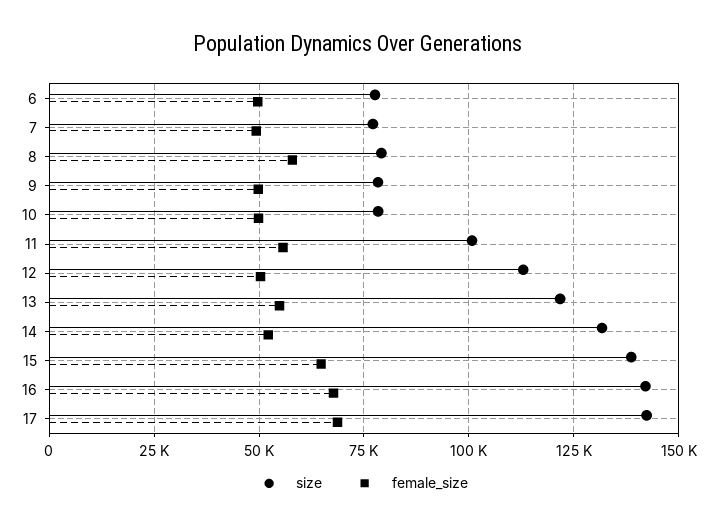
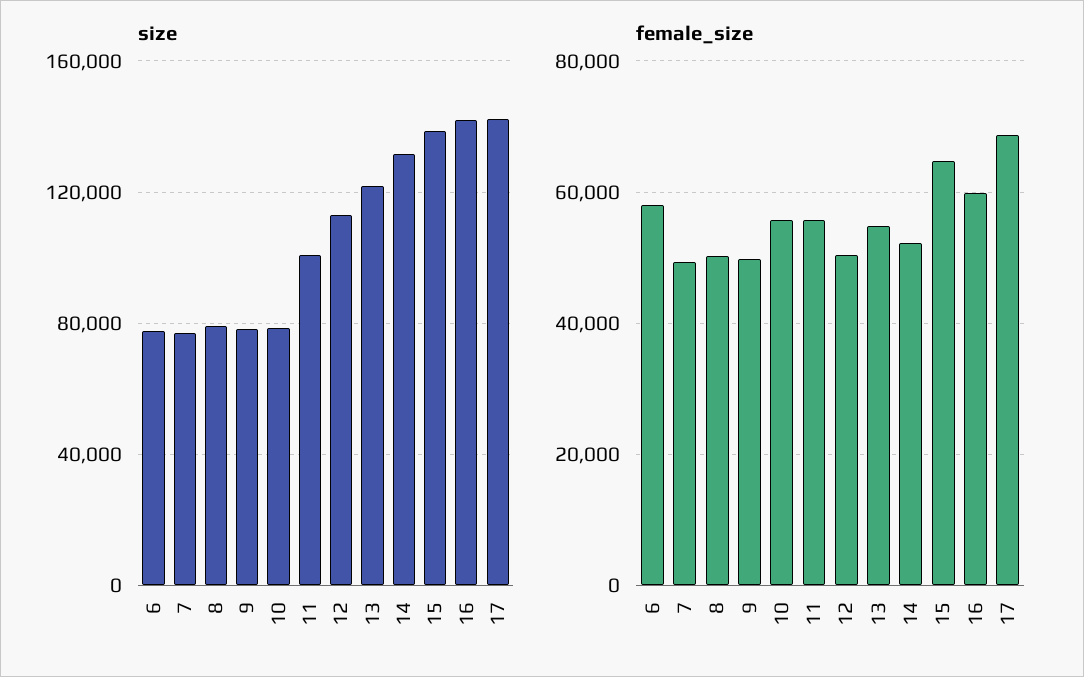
female_size, 6: 50000 -> 58000
female_size, 8: 57500 -> 50000
female_size, 10: 50000 -> 56000
female_size, 16: 67500 -> 60000

